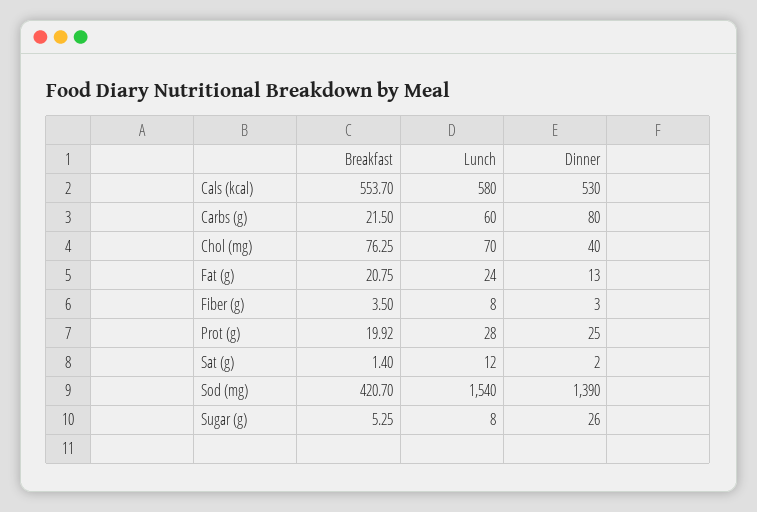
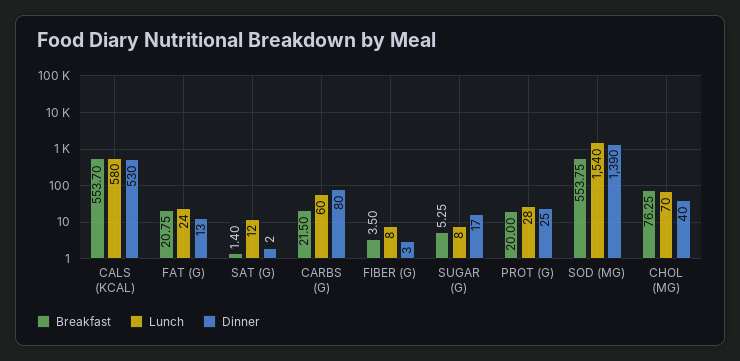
Breakfast, Prot (g): 19.92 -> 20
Breakfast, Sod (mg): 420.7 -> 553.75
Dinner, Sugar (g): 26 -> 17

